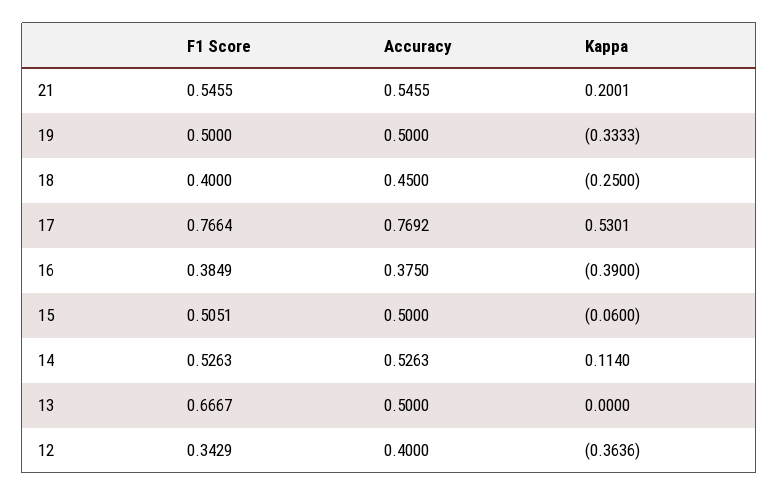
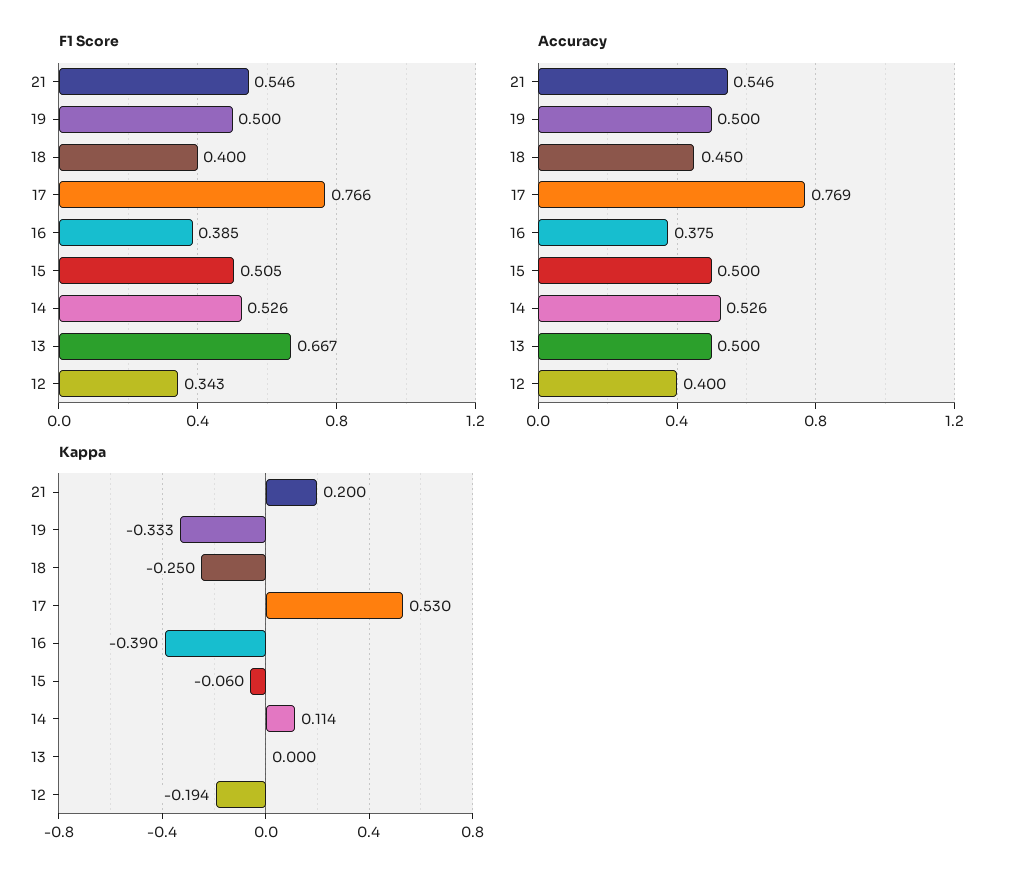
Kappa, 12: -0.3636 -> -0.194

